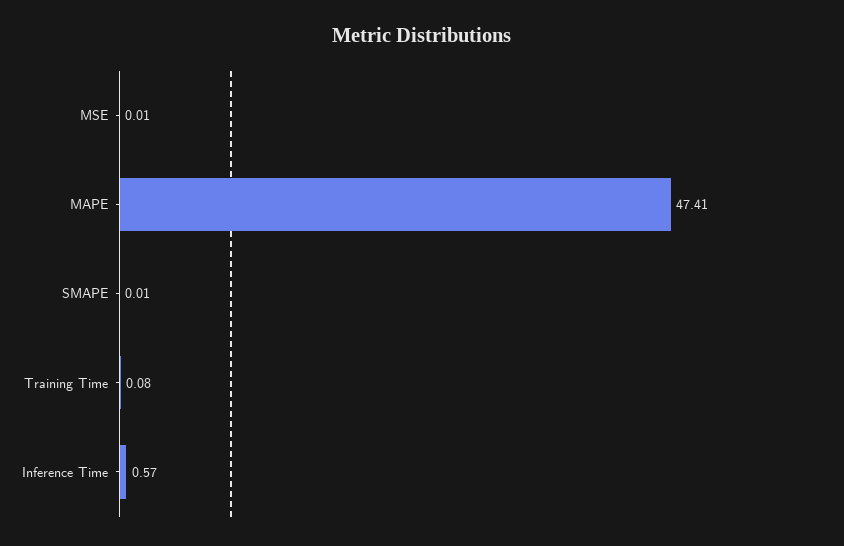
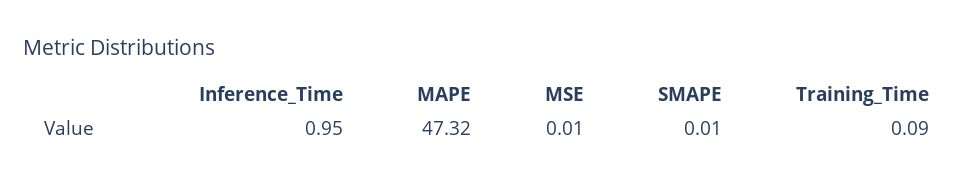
MAPE: 47.41 -> 47.32
Training Time: 0.08 -> 0.09
Inference Time: 0.57 -> 0.95

